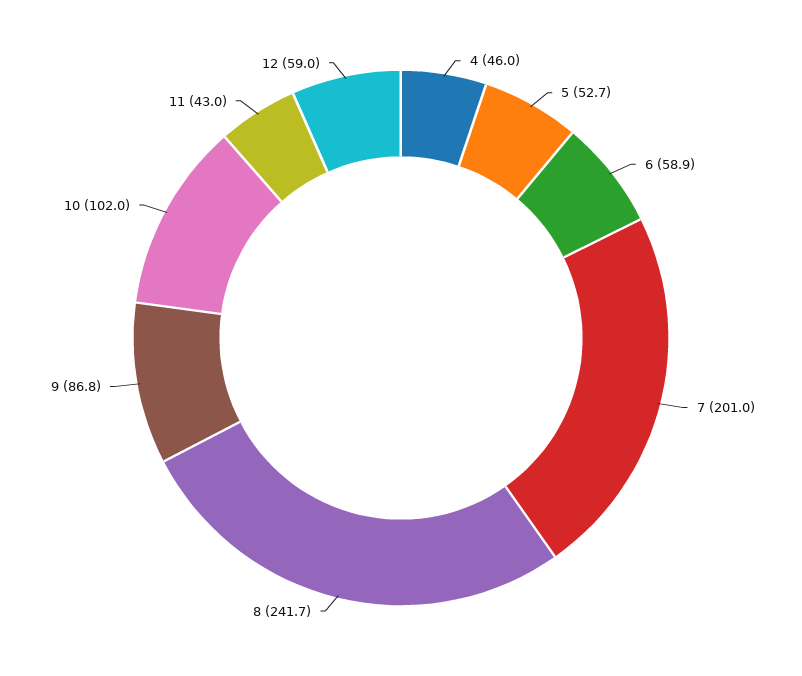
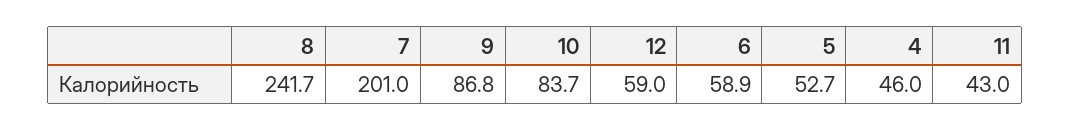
10: 102 -> 83.7

